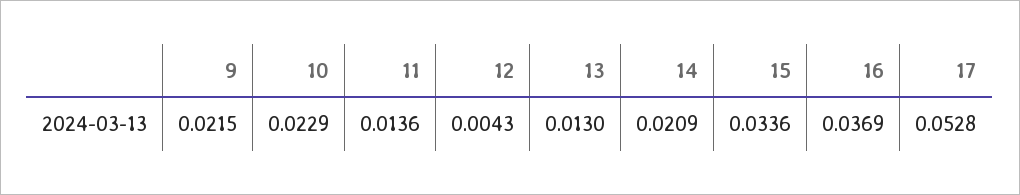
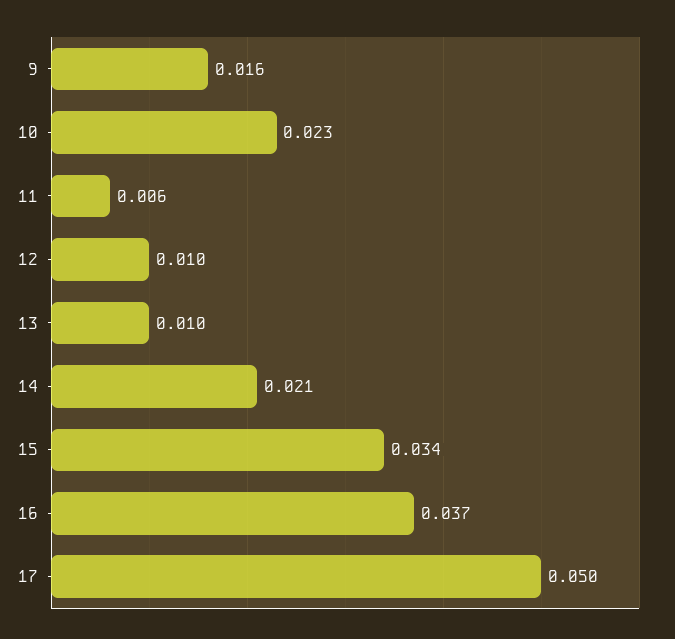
9: 0.0215 -> 0.016
11: 0.0136 -> 0.006
12: 0.0043 -> 0.01
13: 0.013 -> 0.01
17: 0.0528 -> 0.05

